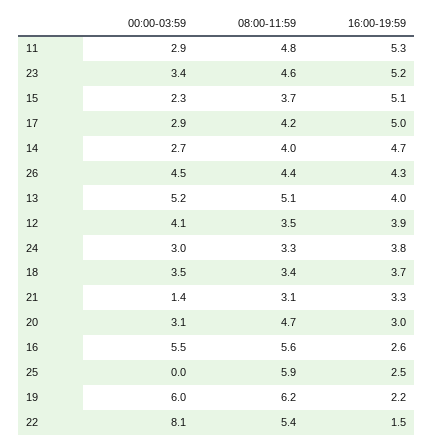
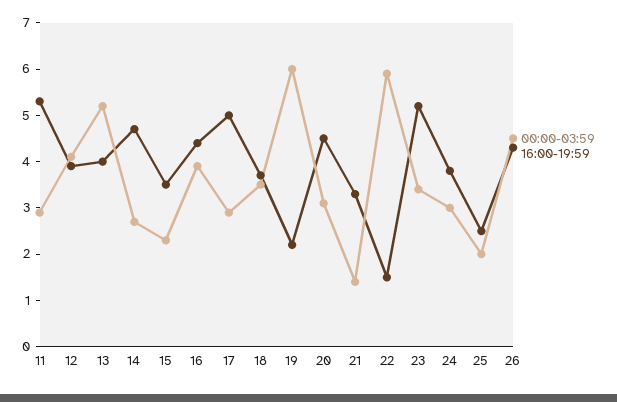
08:00-11:59, 11: 4.8 -> none
08:00-11:59, 23: 4.6 -> none
08:00-11:59, 15: 3.7 -> none
16:00-19:59, 15: 5.1 -> 3.5
08:00-11:59, 17: 4.2 -> none
08:00-11:59, 14: 4 -> none
08:00-11:59, 26: 4.4 -> none
08:00-11:59, 13: 5.1 -> none
08:00-11:59, 12: 3.5 -> none
08:00-11:59, 24: 3.3 -> none
08:00-11:59, 18: 3.4 -> none
08:00-11:59, 21: 3.1 -> none
08:00-11:59, 20: 4.7 -> none
16:00-19:59, 20: 3 -> 4.5
00:00-03:59, 16: 5.5 -> 4
08:00-11:59, 16: 5.6 -> none
16:00-19:59, 16: 2.6 -> 4.5
00:00-03:59, 25: 0 -> 2
08:00-11:59, 25: 5.9 -> none
08:00-11:59, 19: 6.2 -> none
00:00-03:59, 22: 8.1 -> 6
08:00-11:59, 22: 5.4 -> none

